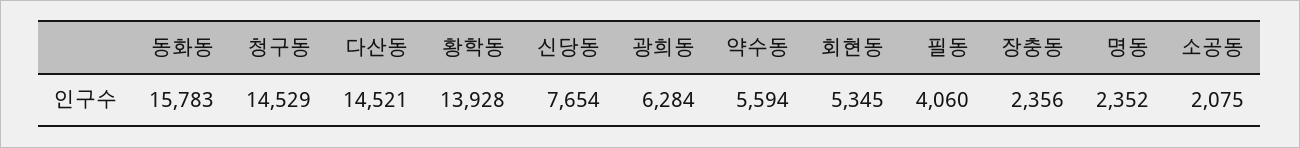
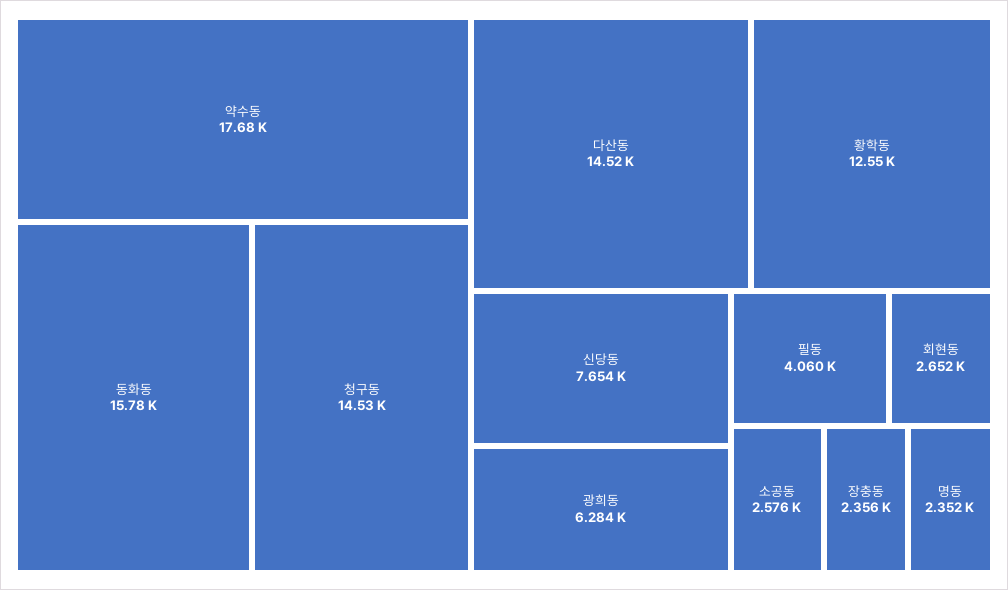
황학동: 13928 -> 12550
약수동: 5594 -> 17680
회현동: 5345 -> 2652
소공동: 2075 -> 2576

